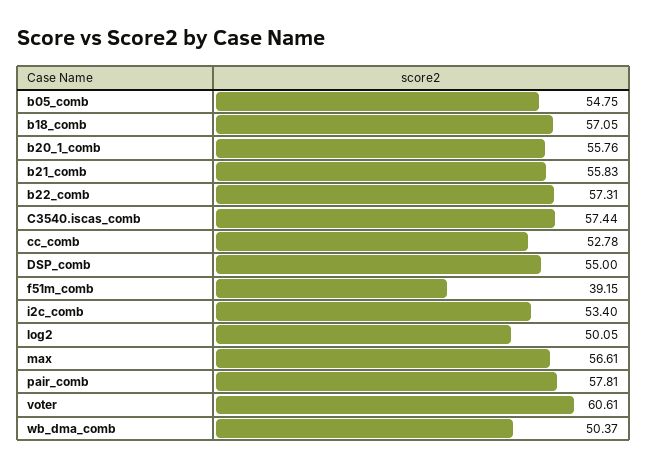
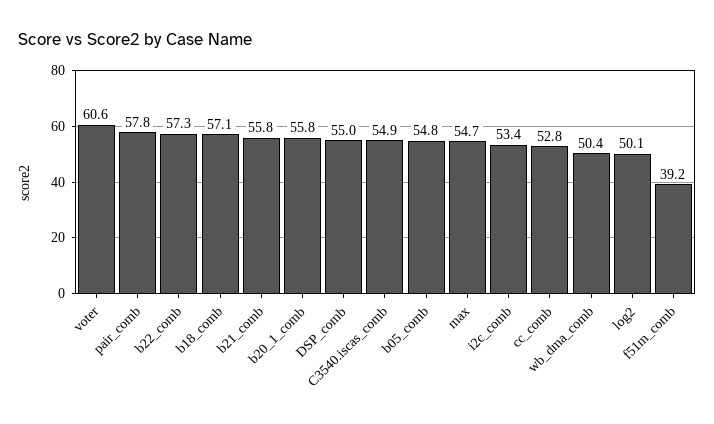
C3540.iscas_comb: 57.44 -> 54.9
max: 56.61 -> 54.7

